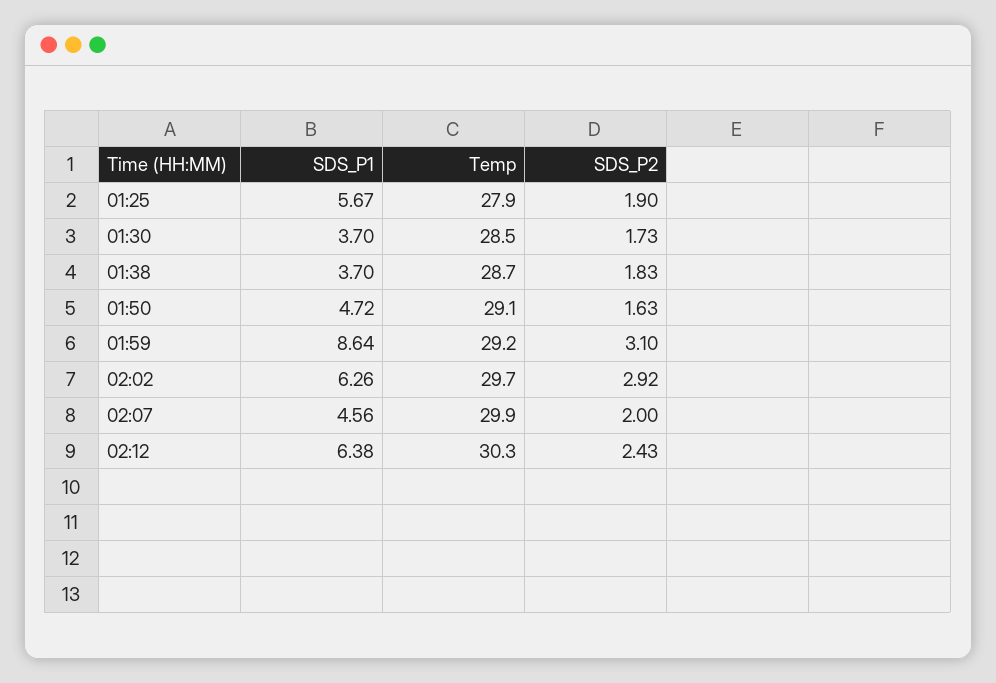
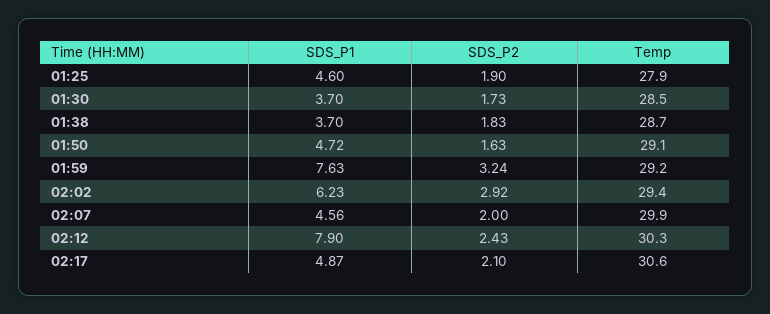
SDS_P1, 01:25: 5.67 -> 4.6
SDS_P1, 01:59: 8.64 -> 7.63
SDS_P2, 01:59: 3.1 -> 3.24
SDS_P1, 02:02: 6.26 -> 6.23
Temp, 02:02: 29.7 -> 29.4
SDS_P1, 02:12: 6.38 -> 7.9
SDS_P1, 02:17: none -> 4.87
SDS_P2, 02:17: none -> 2.1
Temp, 02:17: none -> 30.6

